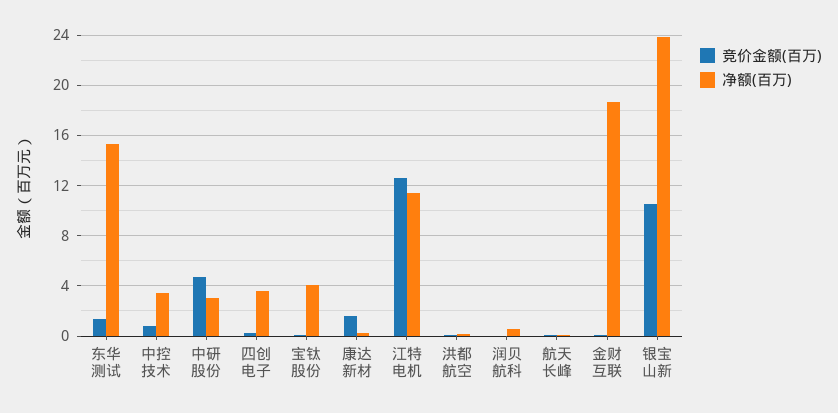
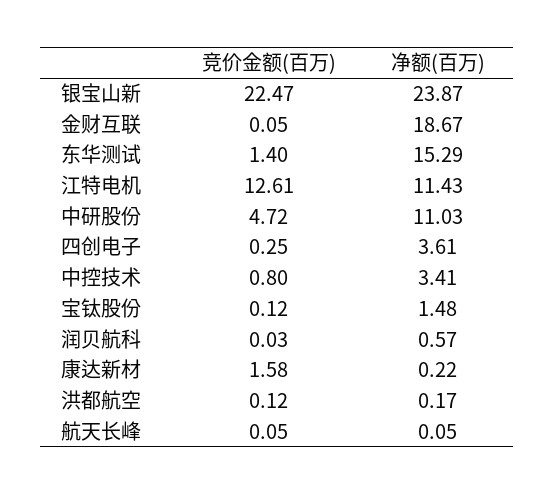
净额(百万), 中研股份: 3 -> 11.03
净额(百万), 宝钛股份: 4 -> 1.48
竞价金额(百万), 银宝山新: 10.5 -> 22.47

